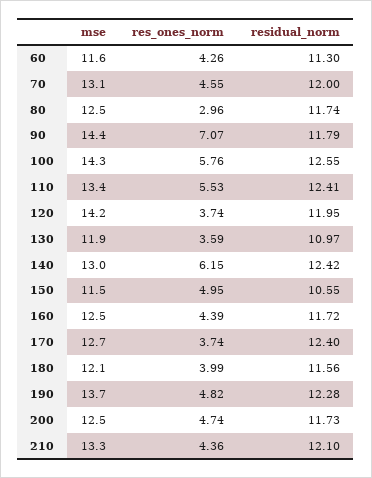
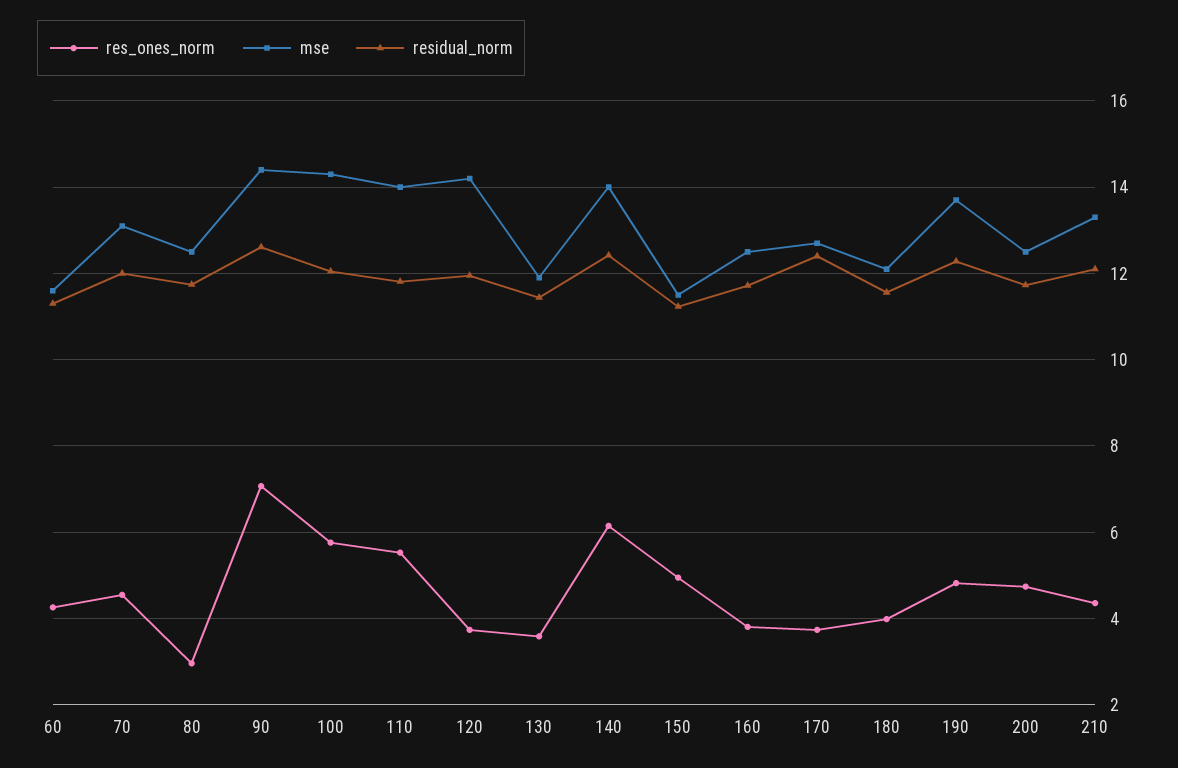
residual_norm, 90: 11.79 -> 12.6
residual_norm, 100: 12.55 -> 12
mse, 110: 13.4 -> 14
residual_norm, 110: 12.41 -> 11.8
residual_norm, 130: 10.97 -> 11.4
mse, 140: 13 -> 14
residual_norm, 150: 10.55 -> 11.2
res_ones_norm, 160: 4.39 -> 3.8

